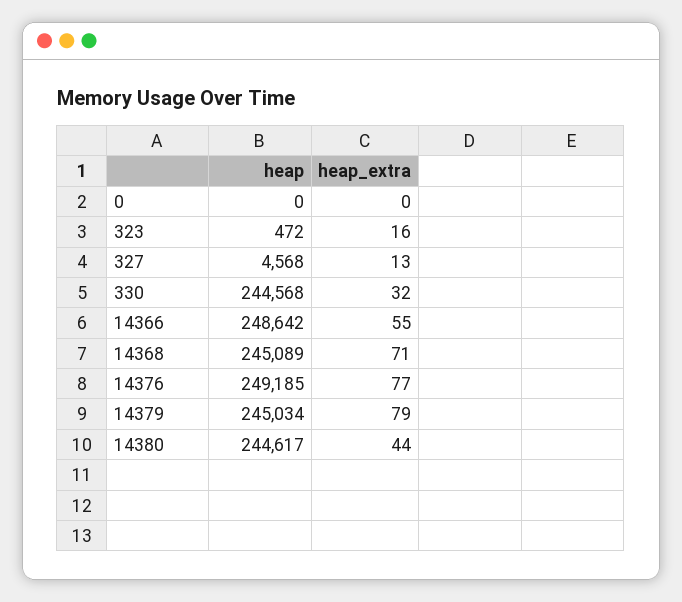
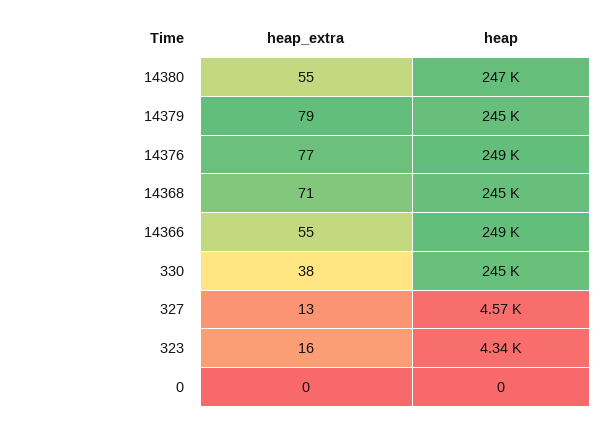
heap, 323: 472 -> 4340
heap_extra, 330: 32 -> 38
heap, 14380: 244617 -> 247000
heap_extra, 14380: 44 -> 55

